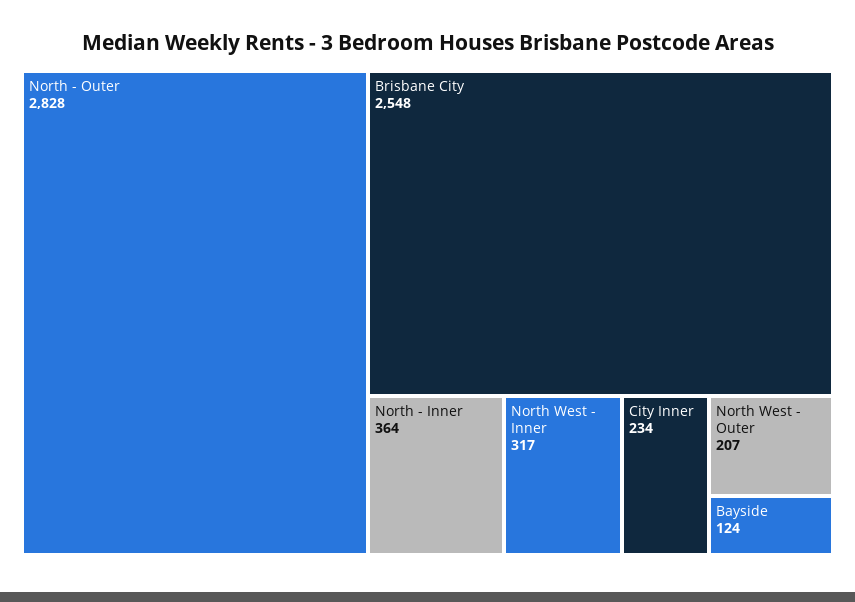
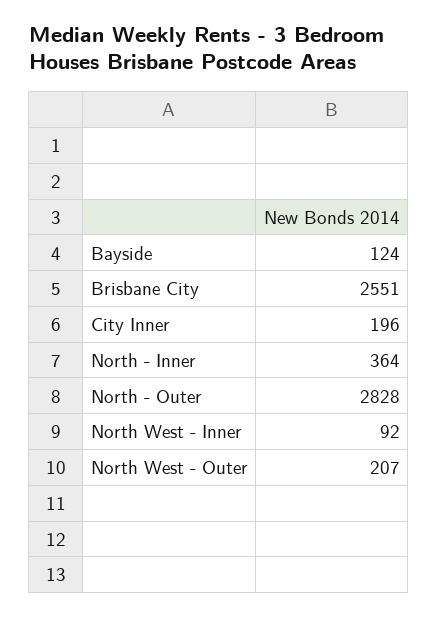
Brisbane City: 2548 -> 2551
North West - Inner: 317 -> 92
City Inner: 234 -> 196

